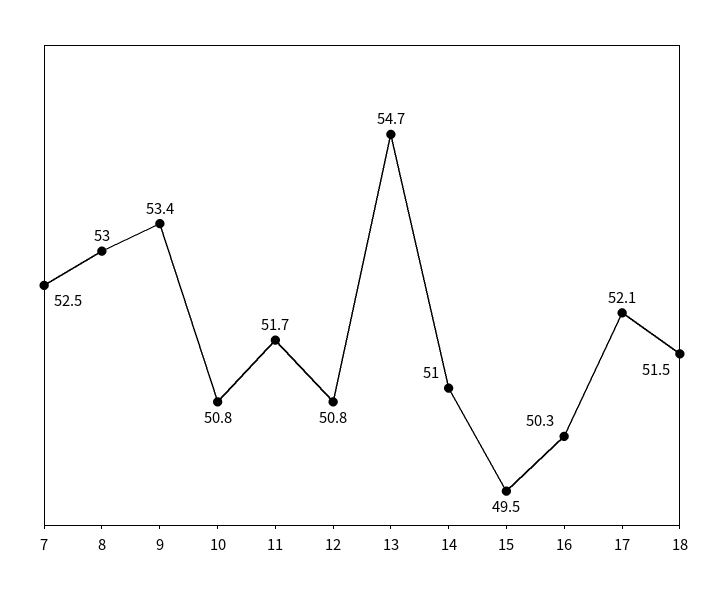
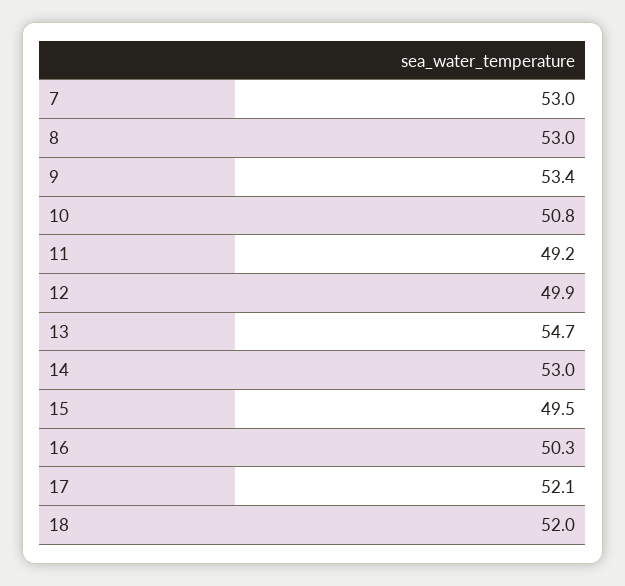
7: 52.5 -> 53
11: 51.7 -> 49.2
12: 50.8 -> 49.9
14: 51 -> 53
18: 51.5 -> 52

